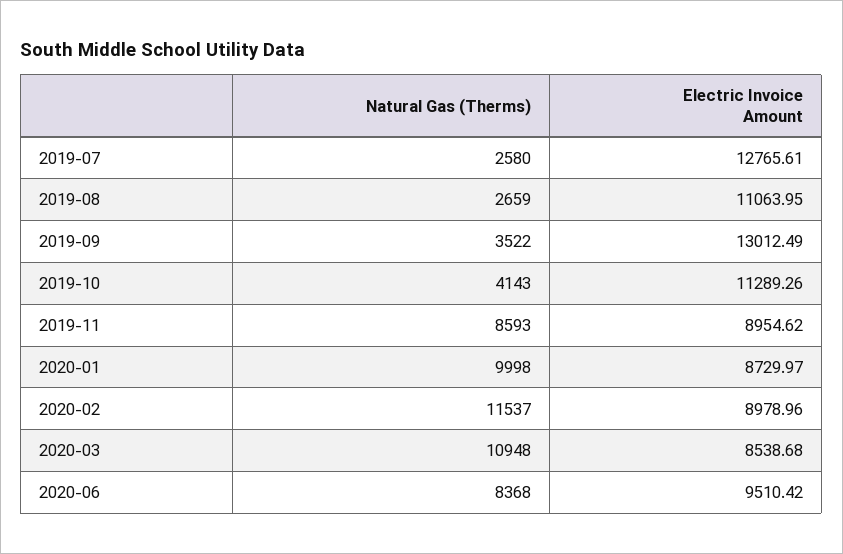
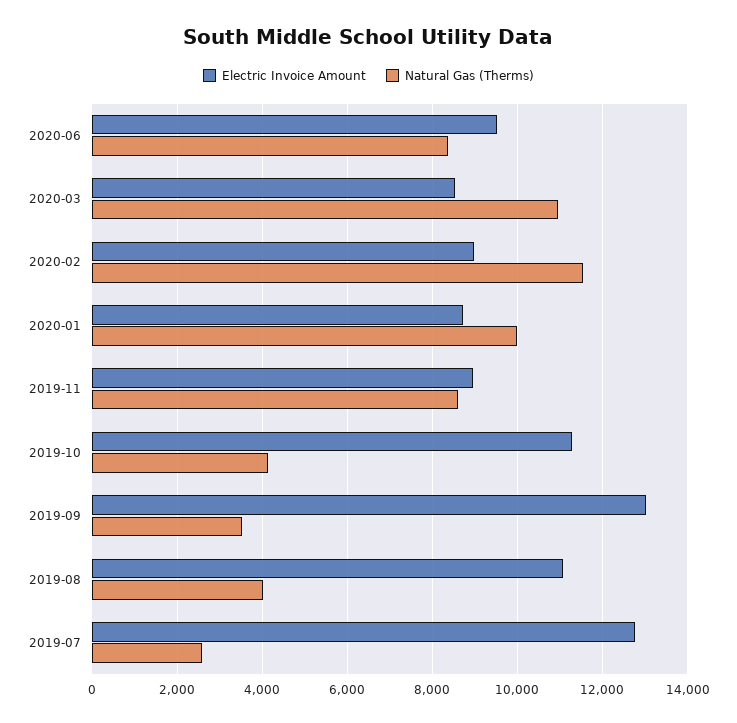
Natural Gas (Therms), 2019-08: 2659 -> 4000

